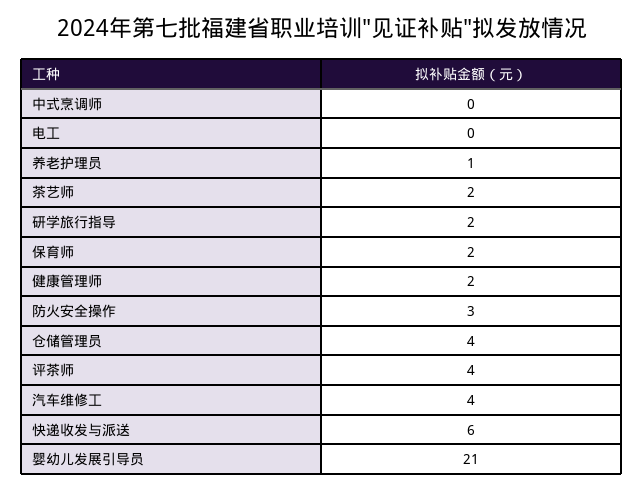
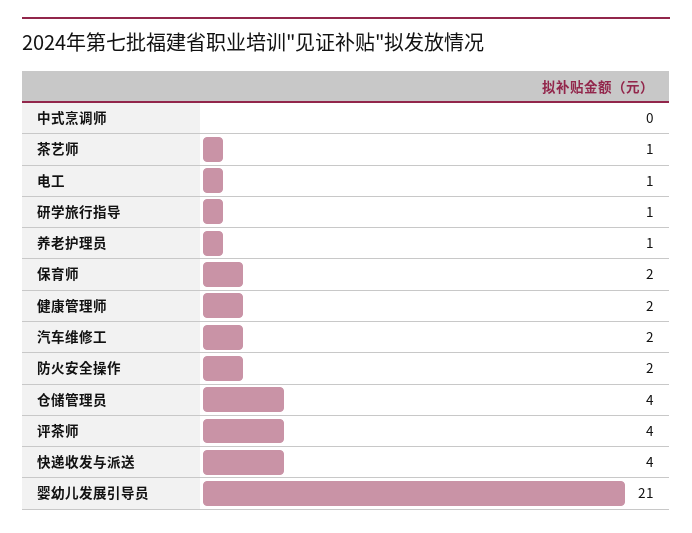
电工: 0 -> 1
茶艺师: 2 -> 1
研学旅行指导: 2 -> 1
防火安全操作: 3 -> 2
汽车维修工: 4 -> 2
快递收发与派送: 6 -> 4

